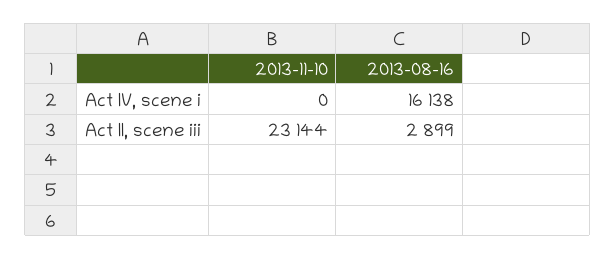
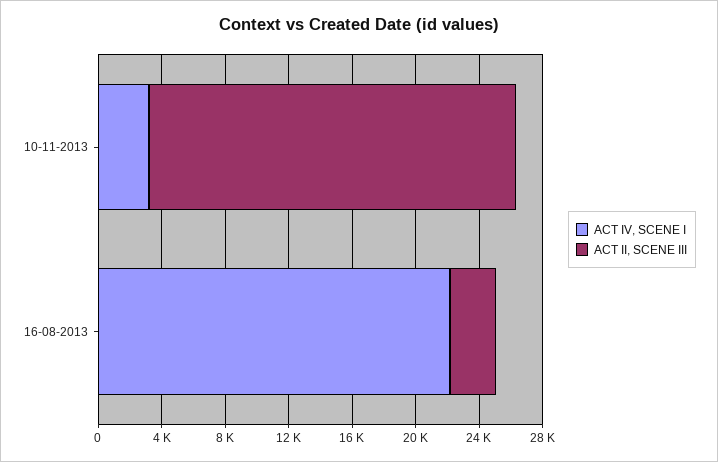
Act IV, scene i, 2013-11-10: 0 -> 3000
Act IV, scene i, 2013-08-16: 16138 -> 22000

